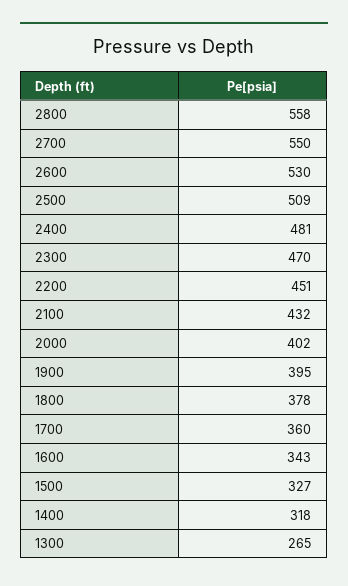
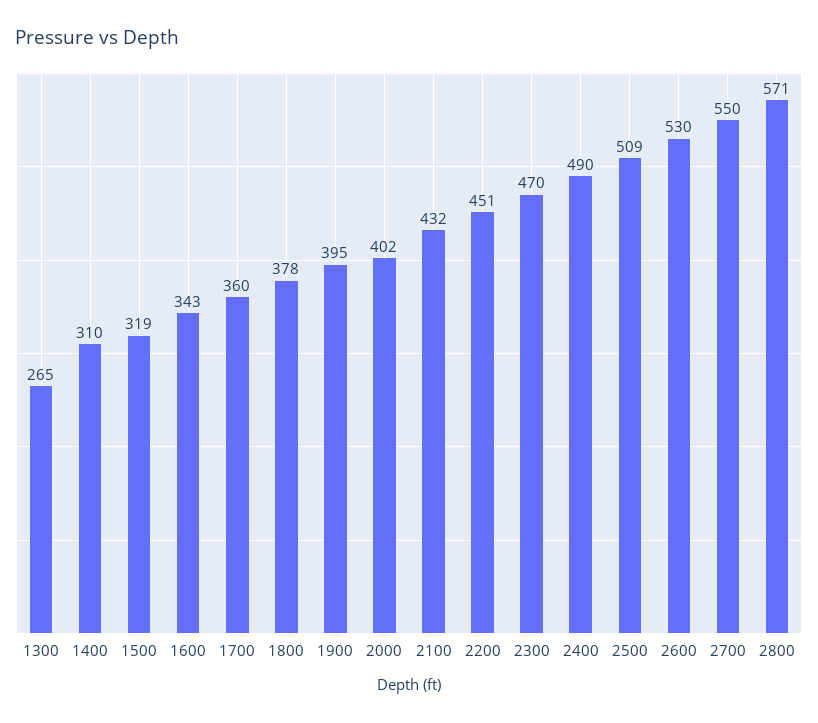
2800: 558 -> 571
2400: 481 -> 490
1500: 327 -> 319
1400: 318 -> 310

